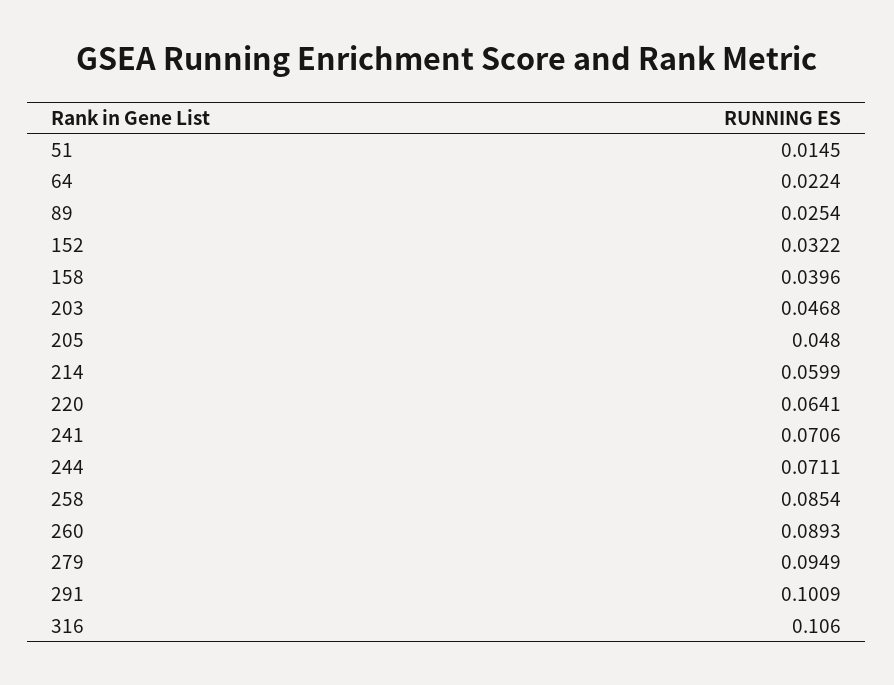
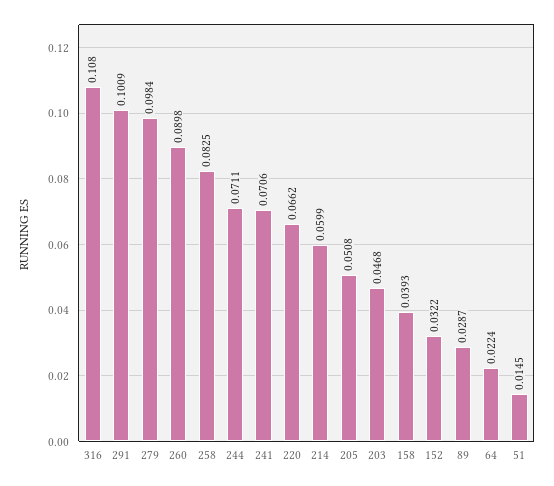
89: 0.0254 -> 0.0287
158: 0.0396 -> 0.0393
205: 0.048 -> 0.0508
220: 0.0641 -> 0.0662
258: 0.0854 -> 0.0825
260: 0.0893 -> 0.0898
279: 0.0949 -> 0.0984
316: 0.106 -> 0.108

